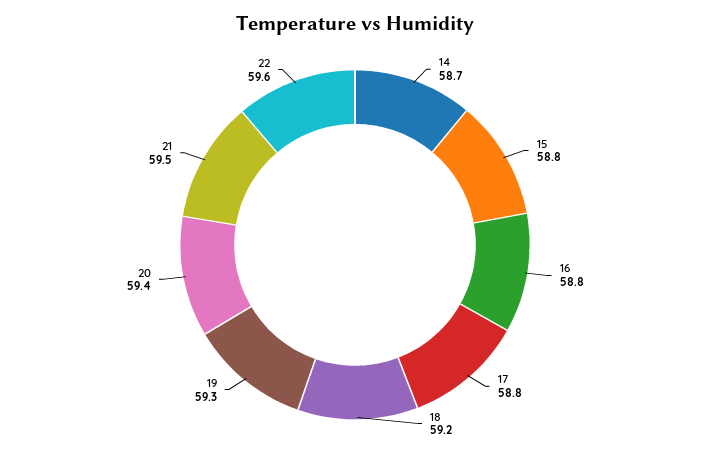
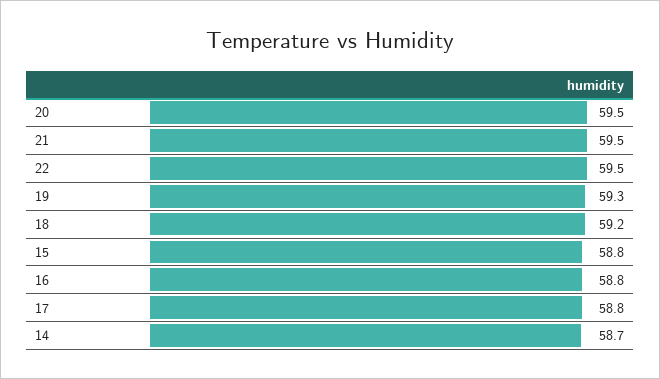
20: 59.4 -> 59.5
22: 59.6 -> 59.5

